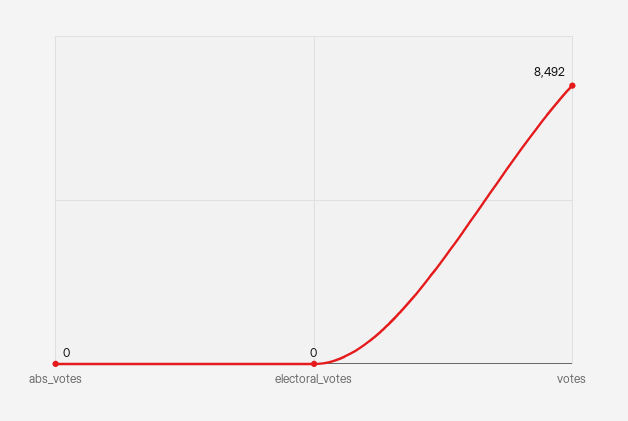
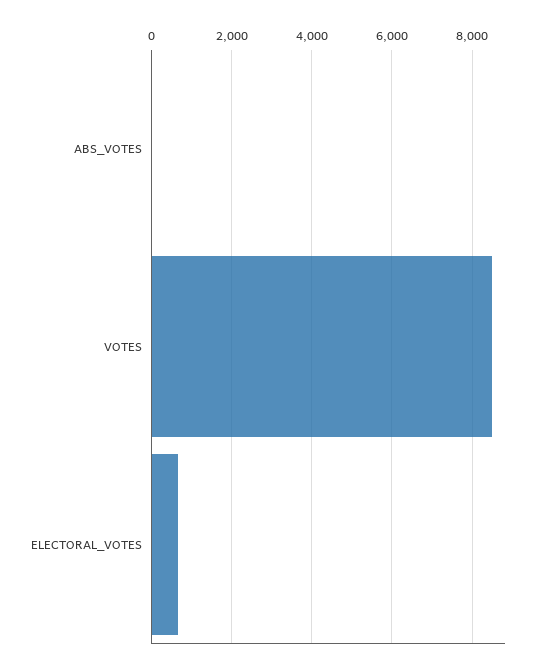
electoral_votes: 0 -> 600

